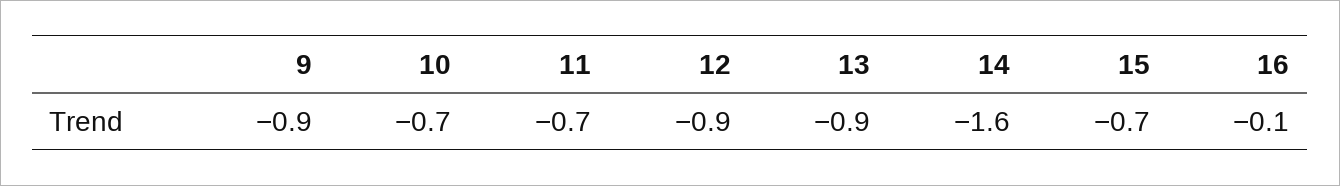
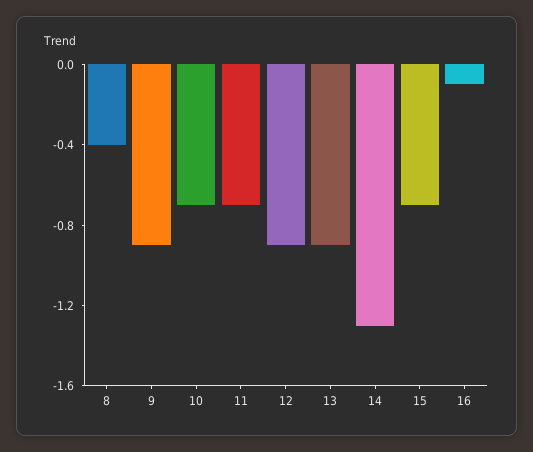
14: -1.6 -> -1.3
8: none -> -0.4

